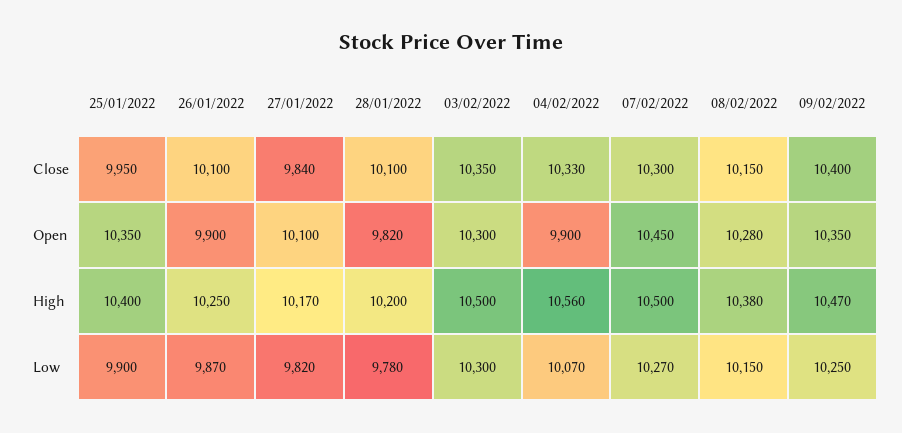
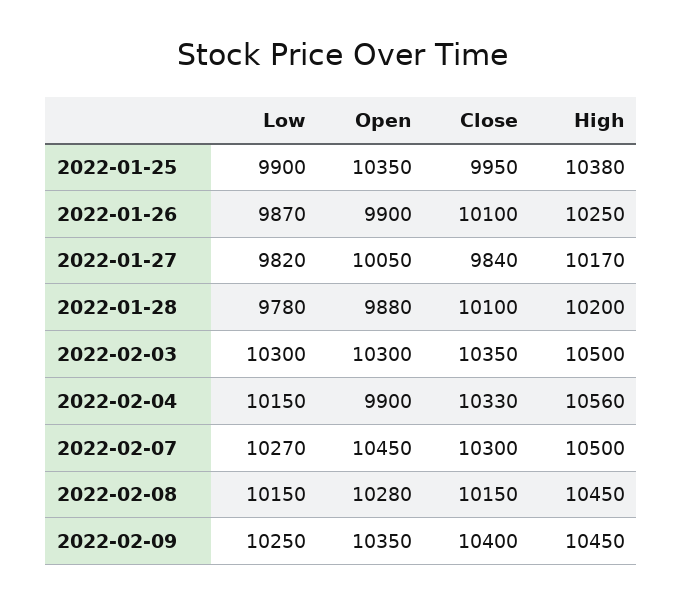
27/01/2022, Open: 10100 -> 10050
28/01/2022, Open: 9820 -> 9880
25/01/2022, High: 10400 -> 10380
08/02/2022, High: 10380 -> 10450
09/02/2022, High: 10470 -> 10450
04/02/2022, Low: 10070 -> 10150

